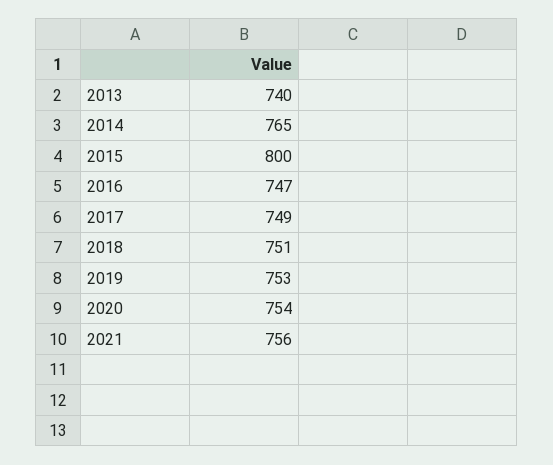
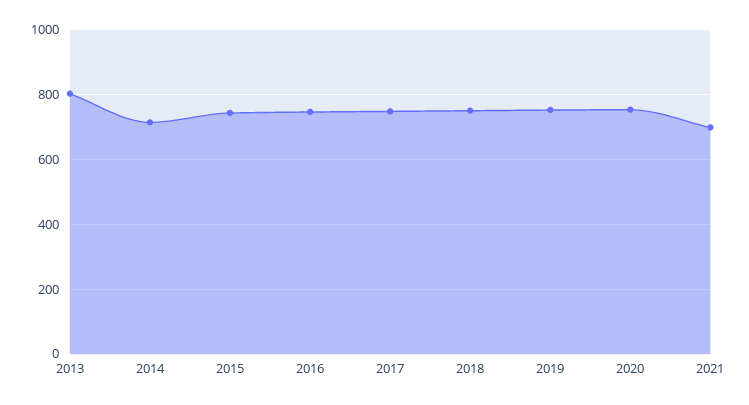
2013: 740 -> 800
2014: 765 -> 720
2015: 800 -> 740
2021: 756 -> 700

